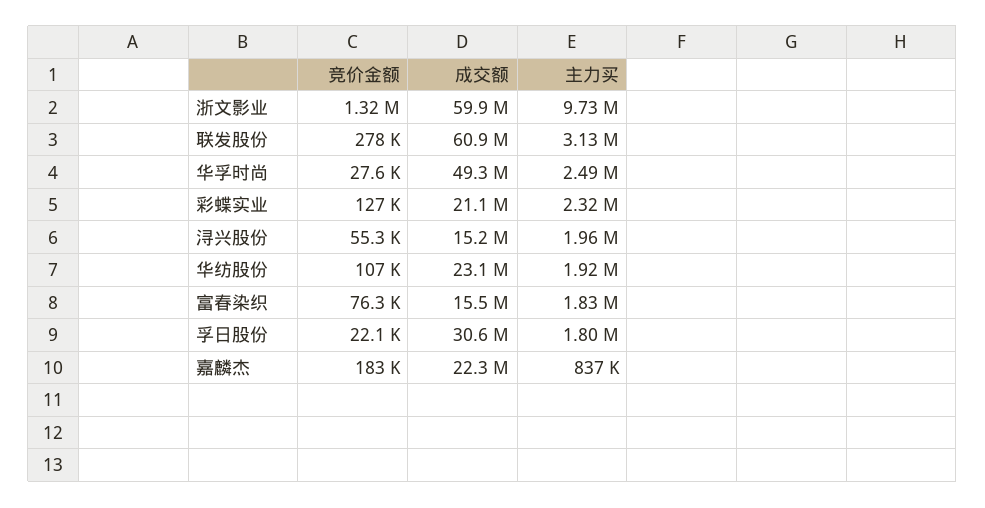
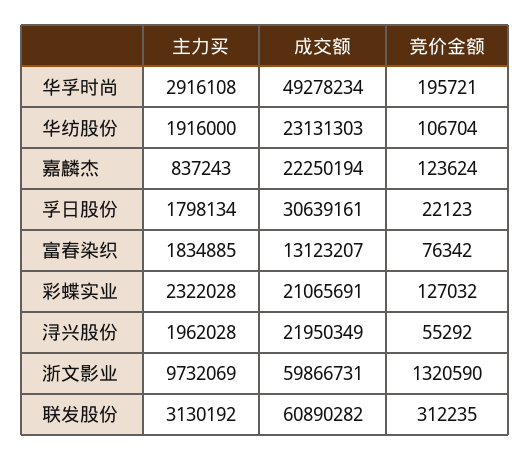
竞价金额, 联发股份: 278000 -> 312235
竞价金额, 华孚时尚: 27600 -> 195721
主力买, 华孚时尚: 2490000 -> 2916108
成交额, 浔兴股份: 15200000 -> 21950349
成交额, 富春染织: 15500000 -> 13123207
竞价金额, 嘉麟杰: 183000 -> 123624

